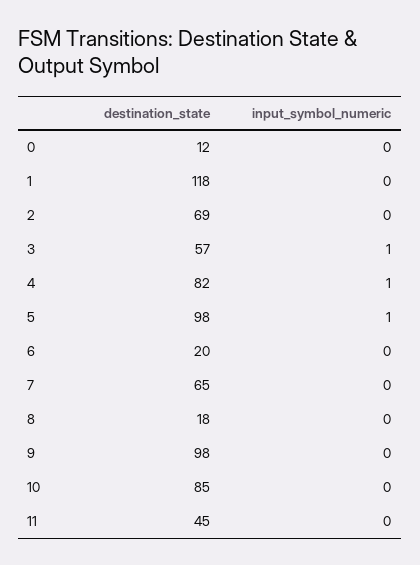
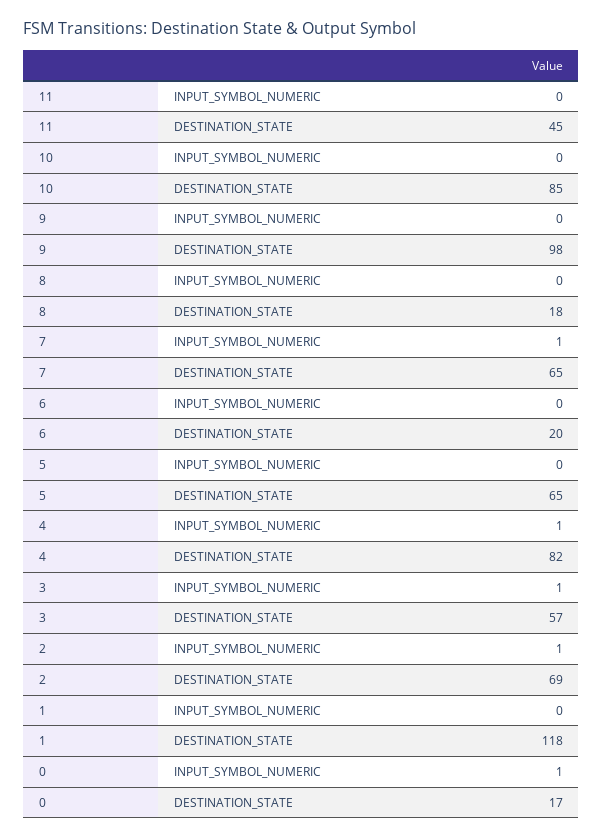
destination_state, 0: 12 -> 17
input_symbol_numeric, 0: 0 -> 1
input_symbol_numeric, 2: 0 -> 1
destination_state, 5: 98 -> 65
input_symbol_numeric, 5: 1 -> 0
input_symbol_numeric, 7: 0 -> 1

